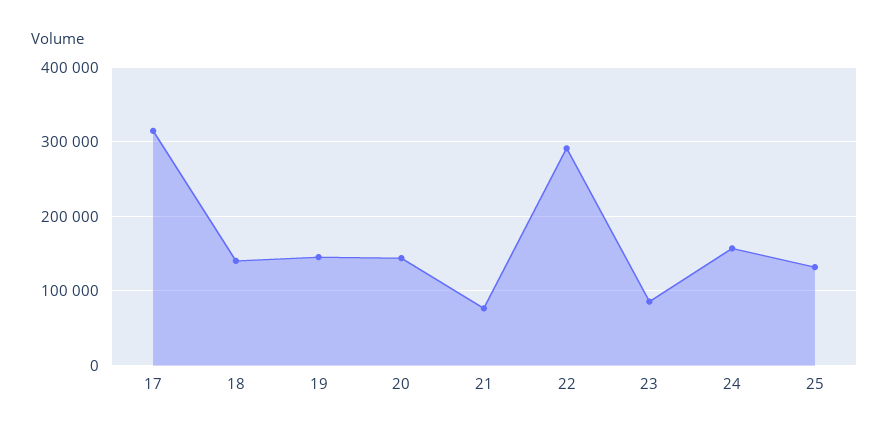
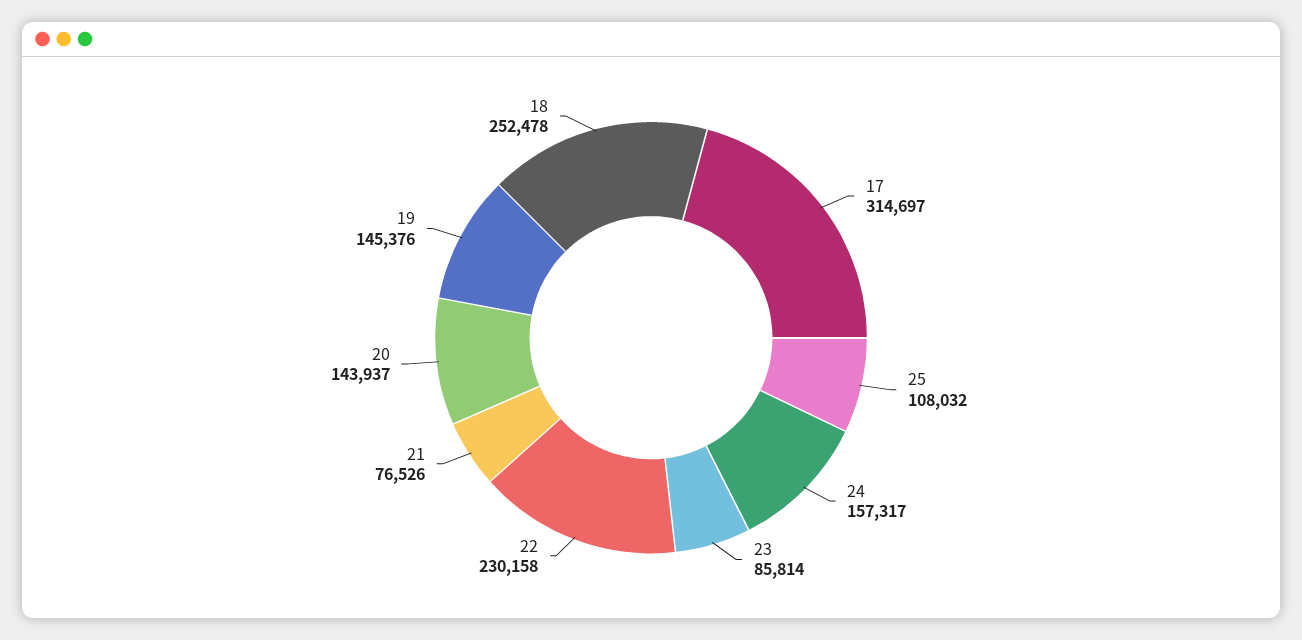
18: 140000 -> 252478
22: 290000 -> 230158
25: 130000 -> 108032

